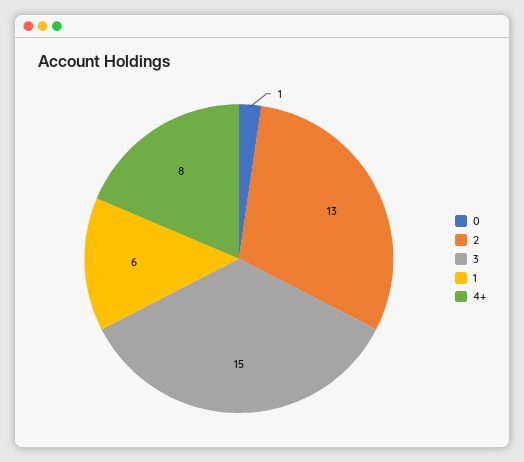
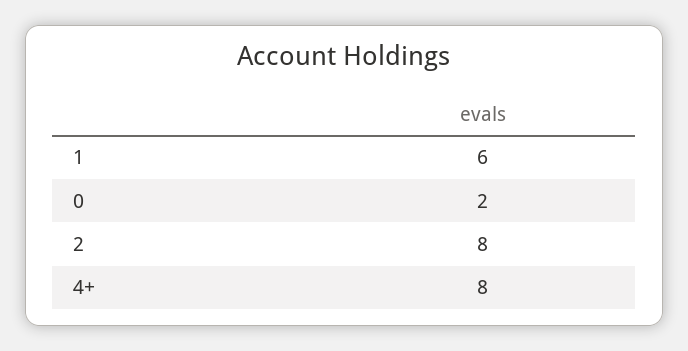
0: 1 -> 2
2: 13 -> 8
3: 15 -> none

